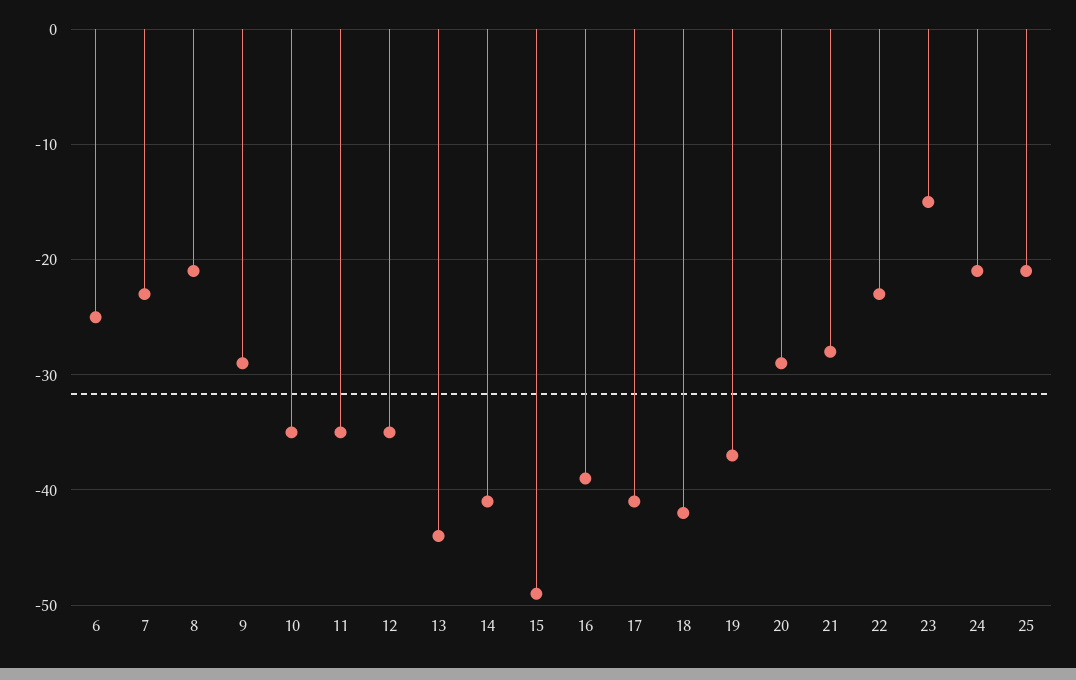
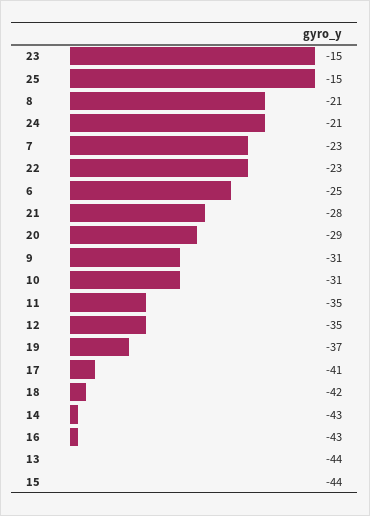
9: -29 -> -31
10: -35 -> -31
14: -41 -> -43
15: -49 -> -44
16: -39 -> -43
25: -21 -> -15

